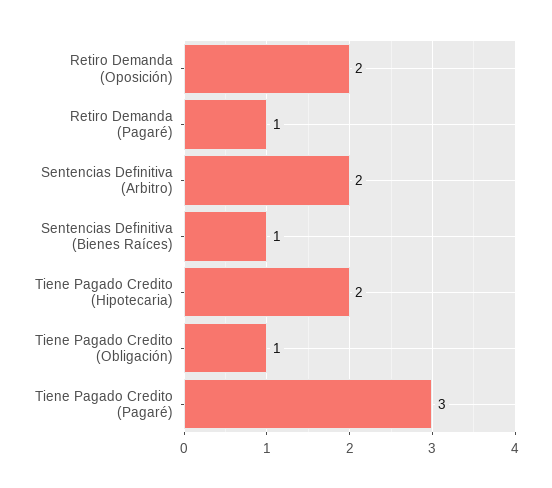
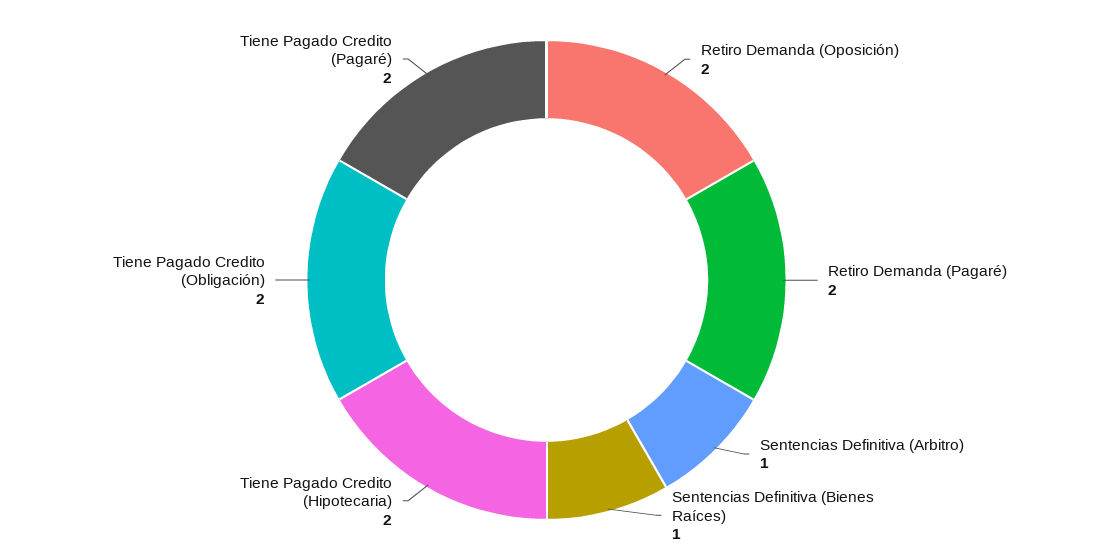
Retiro Demanda (Pagaré): 1 -> 2
Sentencias Definitiva (Arbitro): 2 -> 1
Tiene Pagado Credito (Obligación): 1 -> 2
Tiene Pagado Credito (Pagaré): 3 -> 2

